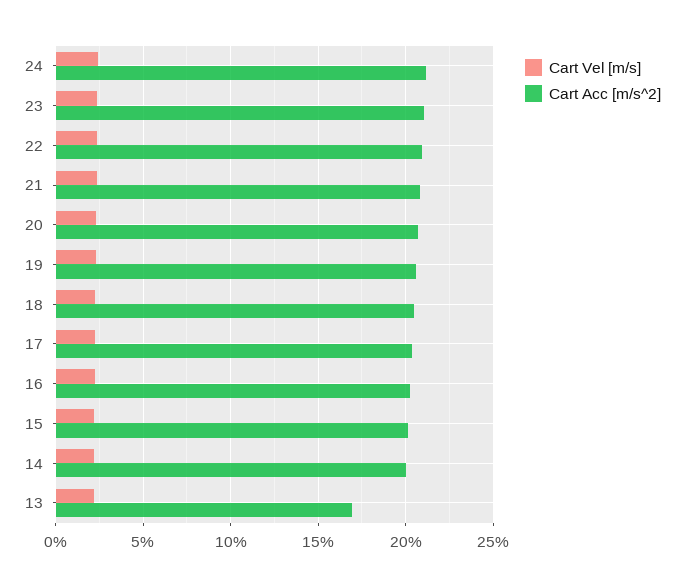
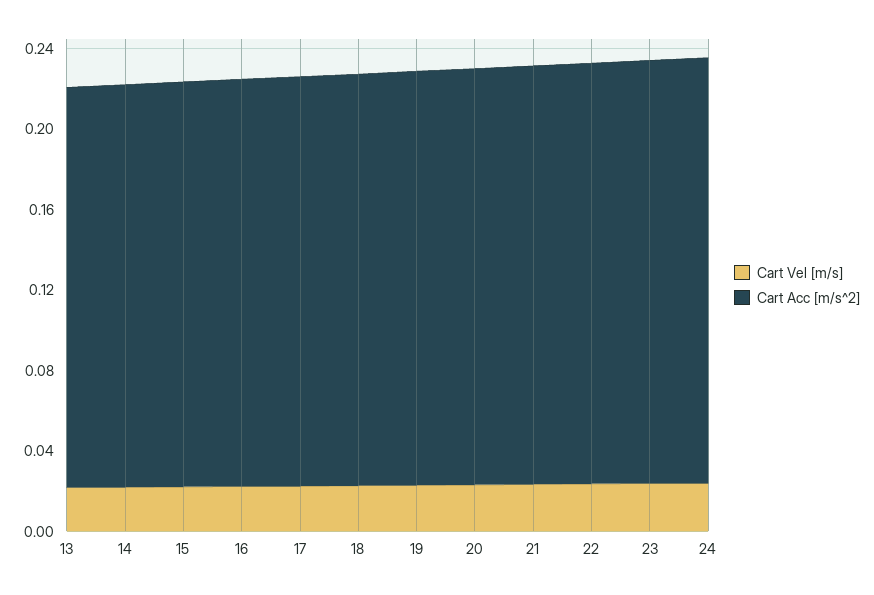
Cart Acc [m/s^2], 13: 0.17 -> 0.2

